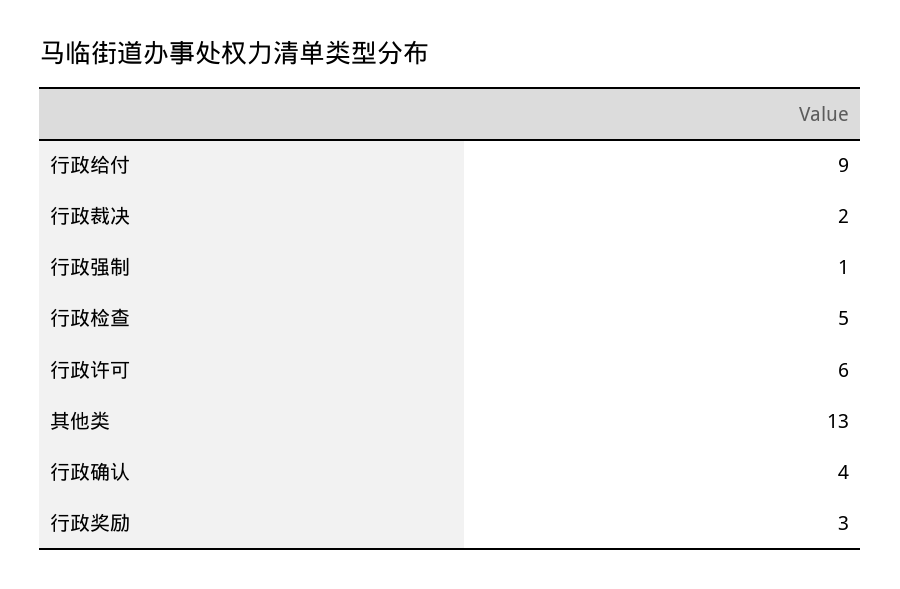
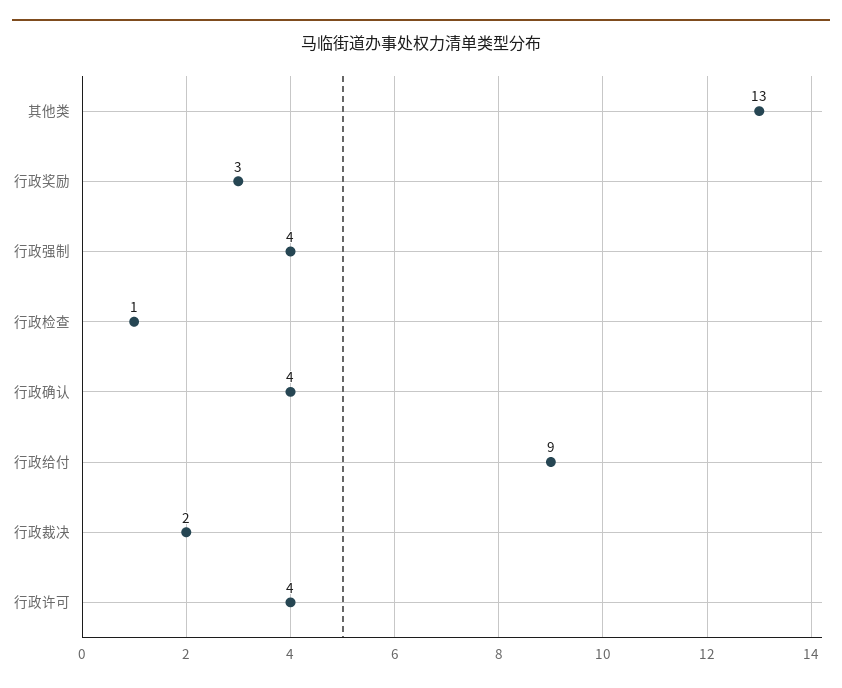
行政强制: 1 -> 4
行政检查: 5 -> 1
行政许可: 6 -> 4

